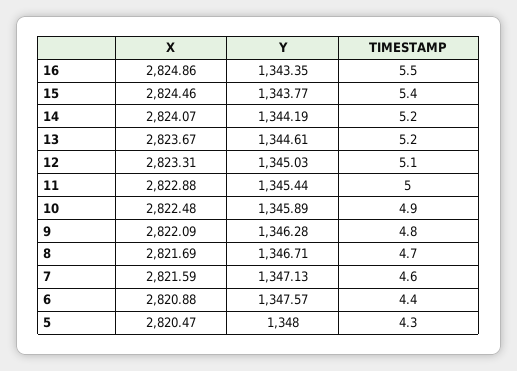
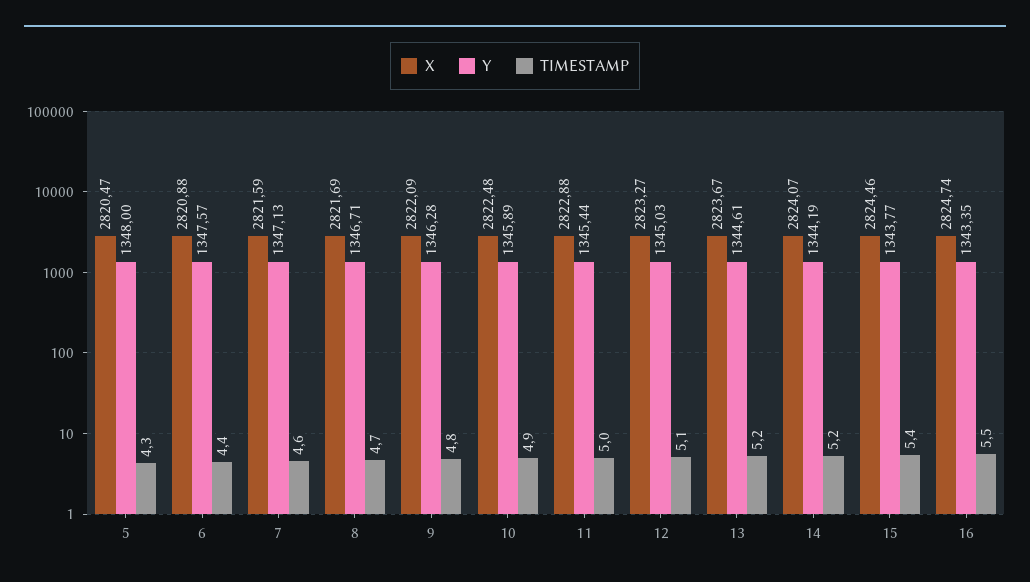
X, 16: 2824.86 -> 2824.74
X, 12: 2823.31 -> 2823.27

